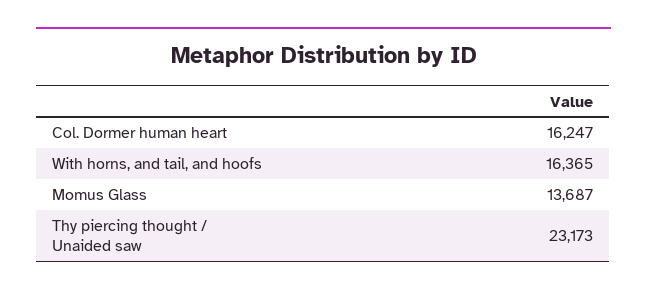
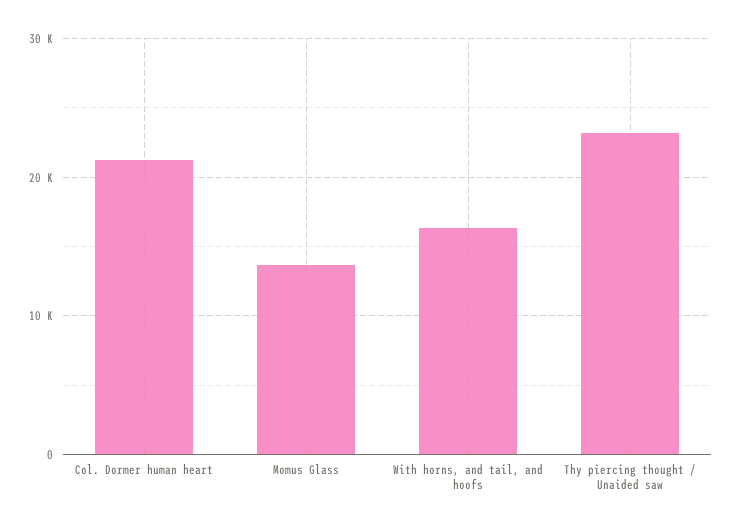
Col. Dormer human heart: 16247 -> 21000

